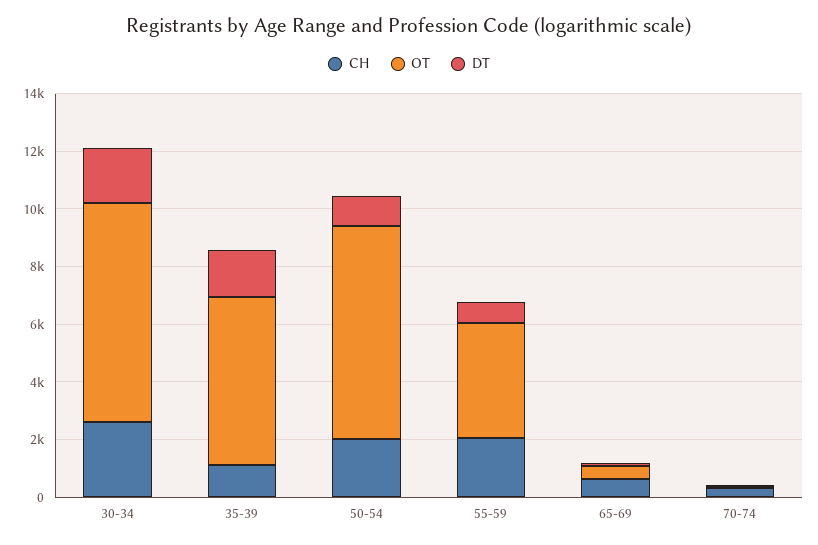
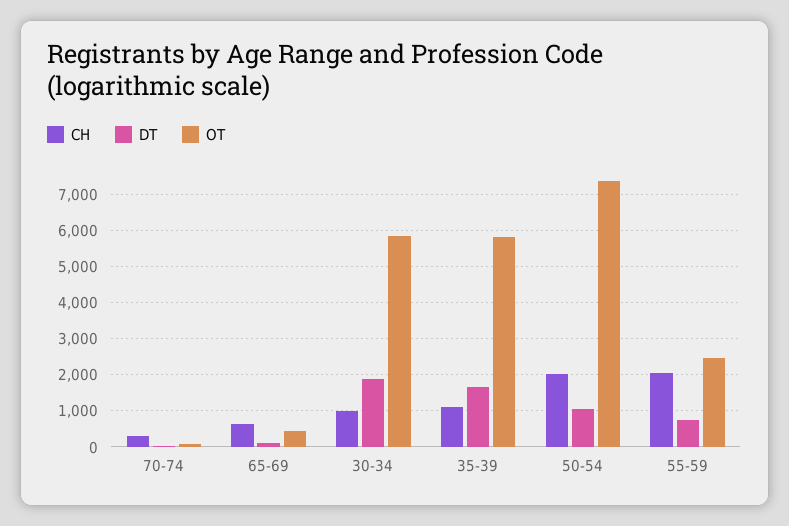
CH, 30-34: 2500 -> 1000
OT, 30-34: 7500 -> 5800
OT, 55-59: 4000 -> 2400

